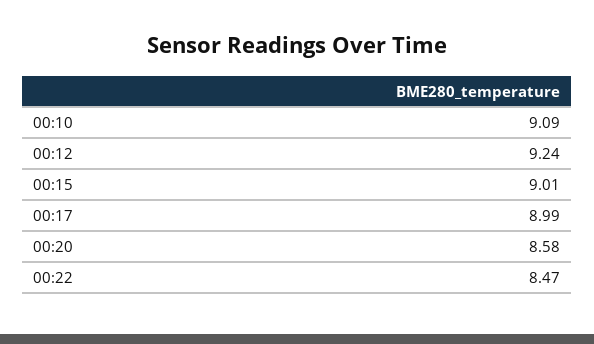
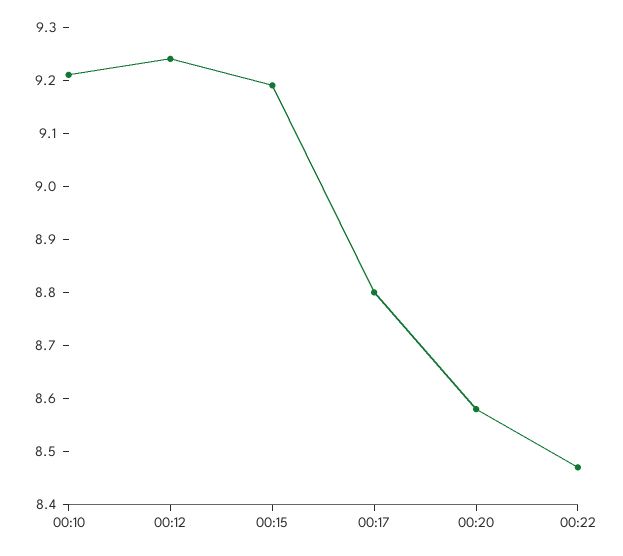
00:10: 9.09 -> 9.2
00:15: 9.01 -> 9.2
00:17: 8.99 -> 8.8

